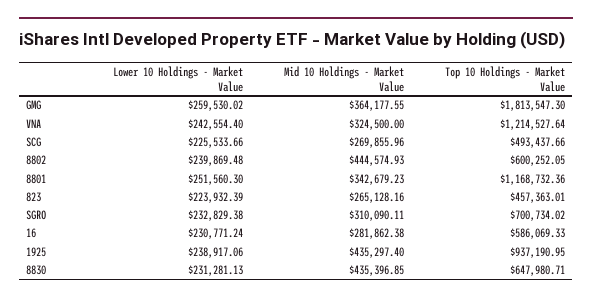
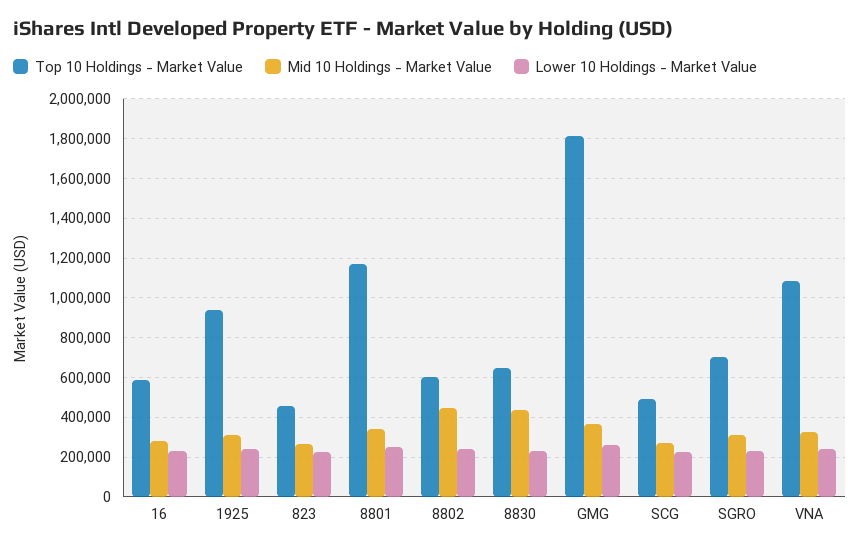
Top 10 Holdings - Market Value, VNA: 1214527.64 -> 1100000
Mid 10 Holdings - Market Value, 1925: 435297.4 -> 300000

